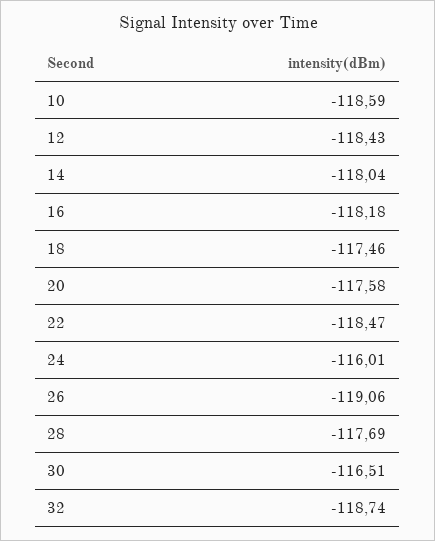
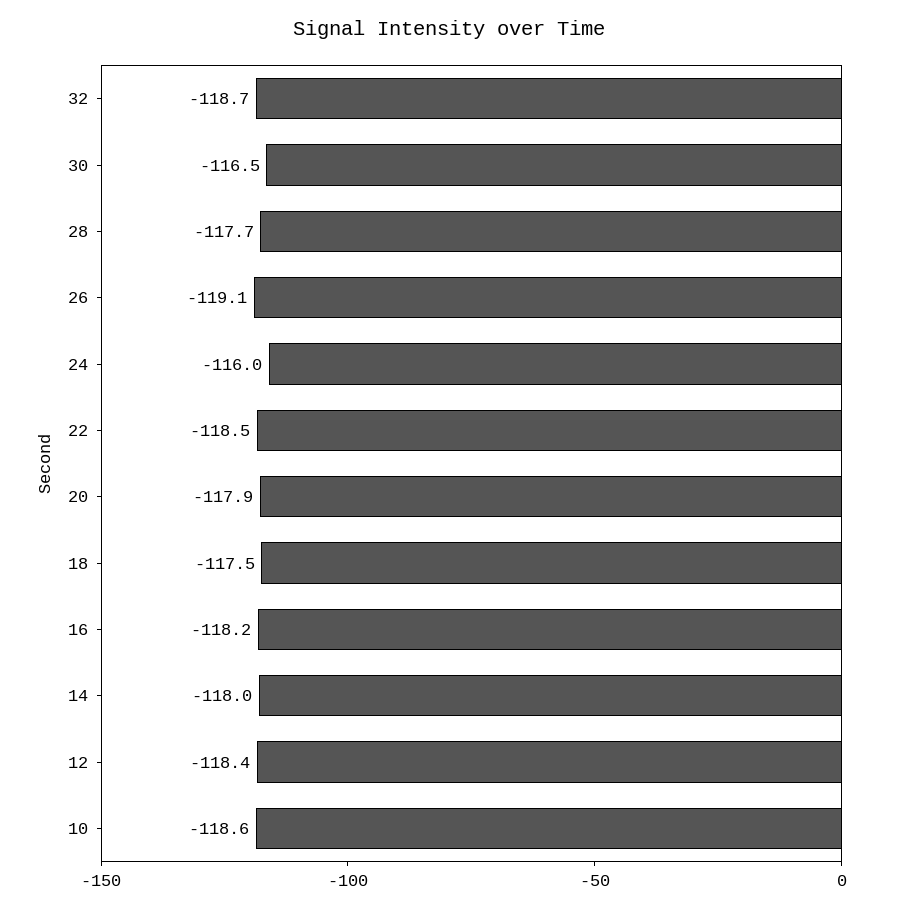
20: -117.58 -> -117.9

